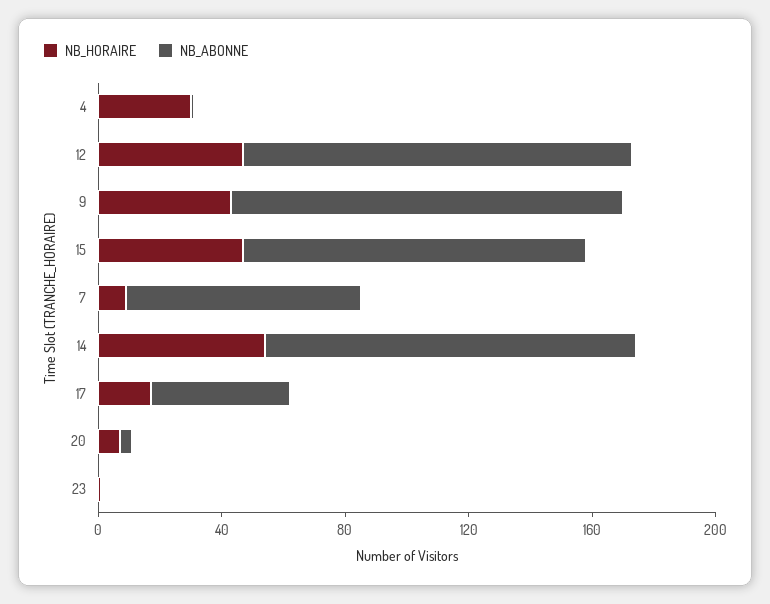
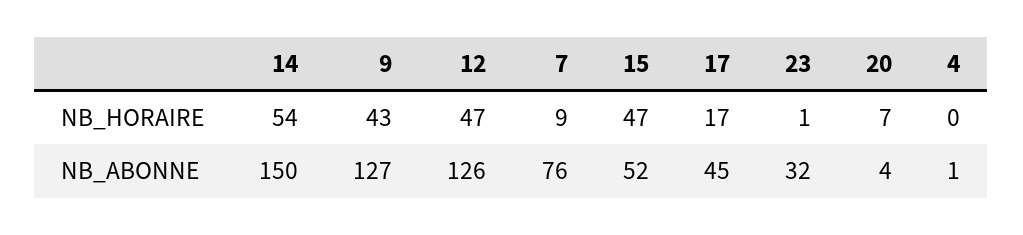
NB_HORAIRE, 4: 30 -> 0
NB_ABONNE, 15: 110 -> 52
NB_ABONNE, 14: 120 -> 150
NB_ABONNE, 23: 0 -> 32

